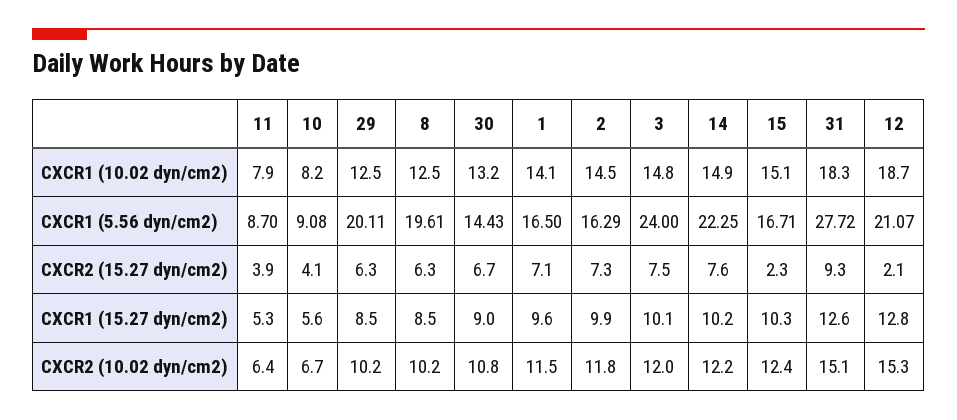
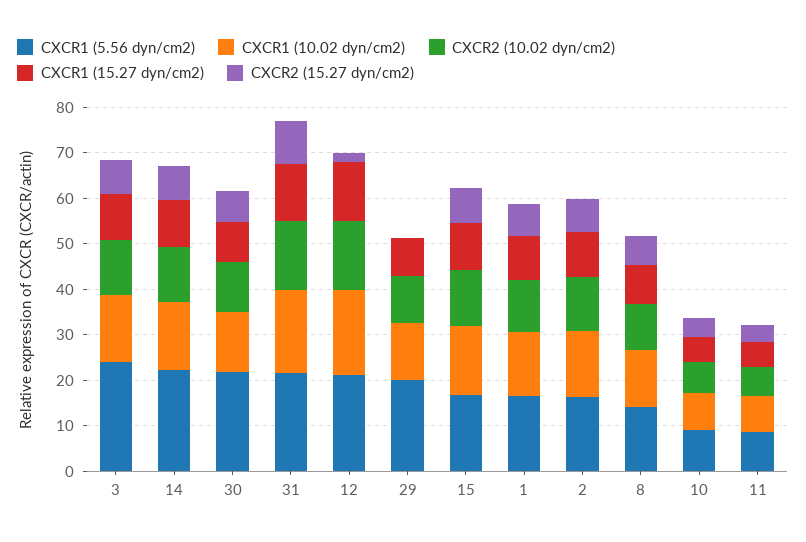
CXCR1 (5.56 dyn/cm2), 8: 19.61 -> 14
CXCR1 (5.56 dyn/cm2), 30: 14.43 -> 22
CXCR1 (5.56 dyn/cm2), 31: 27.72 -> 22
CXCR2 (15.27 dyn/cm2), 29: 6.3 -> 0
CXCR2 (15.27 dyn/cm2), 15: 2.3 -> 8

